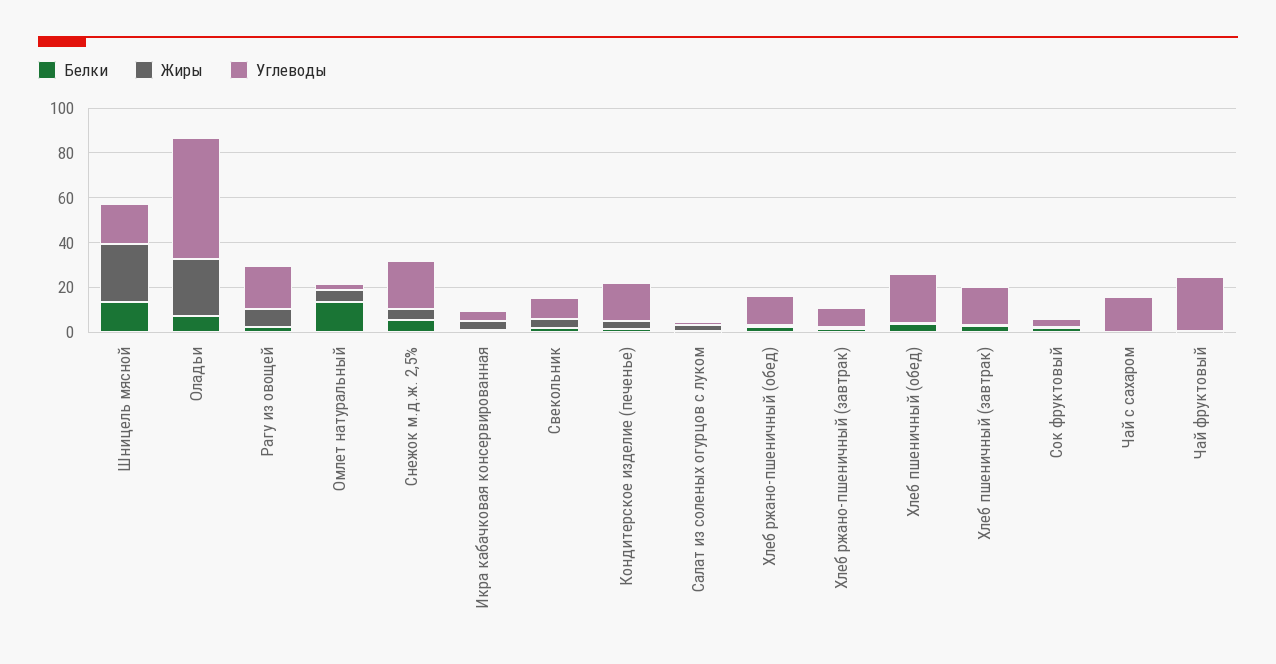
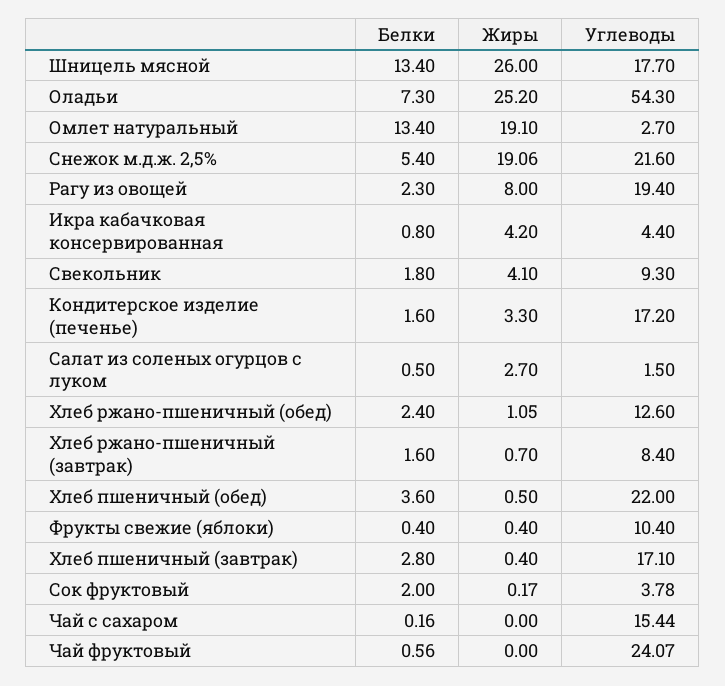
Жиры, Омлет натуральный: 5 -> 19.1
Жиры, Снежок м.д.ж. 2,5%: 5 -> 19.06
Белки, Фрукты свежие (яблоки): none -> 0.4
Жиры, Фрукты свежие (яблоки): none -> 0.4
Углеводы, Фрукты свежие (яблоки): none -> 10.4

